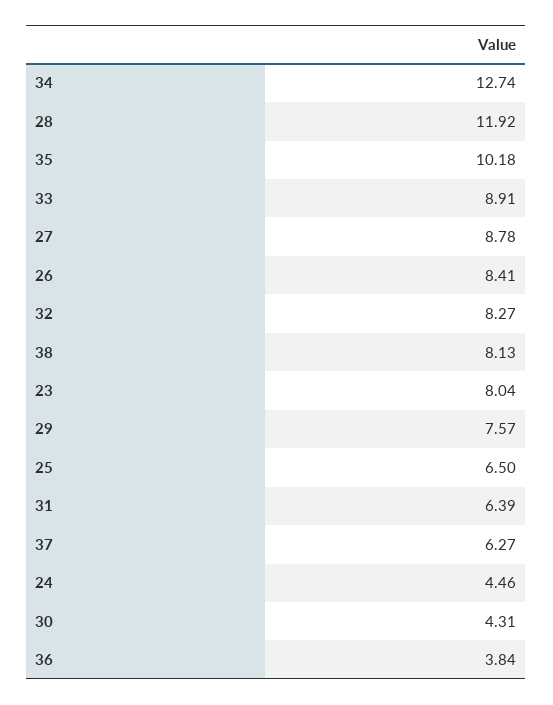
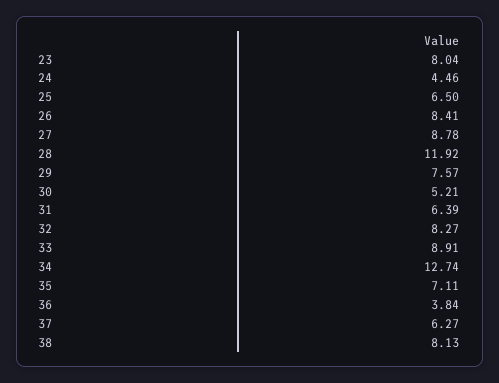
35: 10.18 -> 7.11
30: 4.31 -> 5.21

